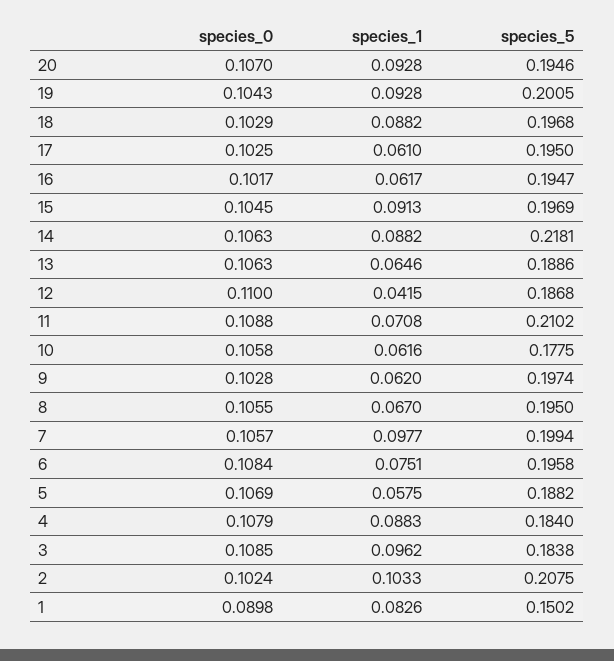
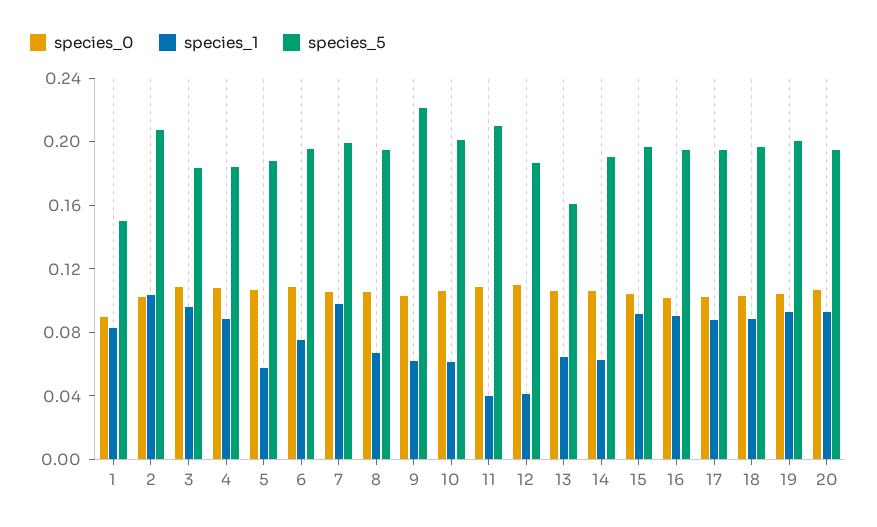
species_1, 17: 0.061 -> 0.09
species_1, 16: 0.0617 -> 0.09
species_1, 14: 0.0882 -> 0.06
species_5, 14: 0.2181 -> 0.19
species_5, 13: 0.1886 -> 0.16
species_1, 11: 0.0708 -> 0.04
species_5, 10: 0.1775 -> 0.2
species_5, 9: 0.1974 -> 0.22

